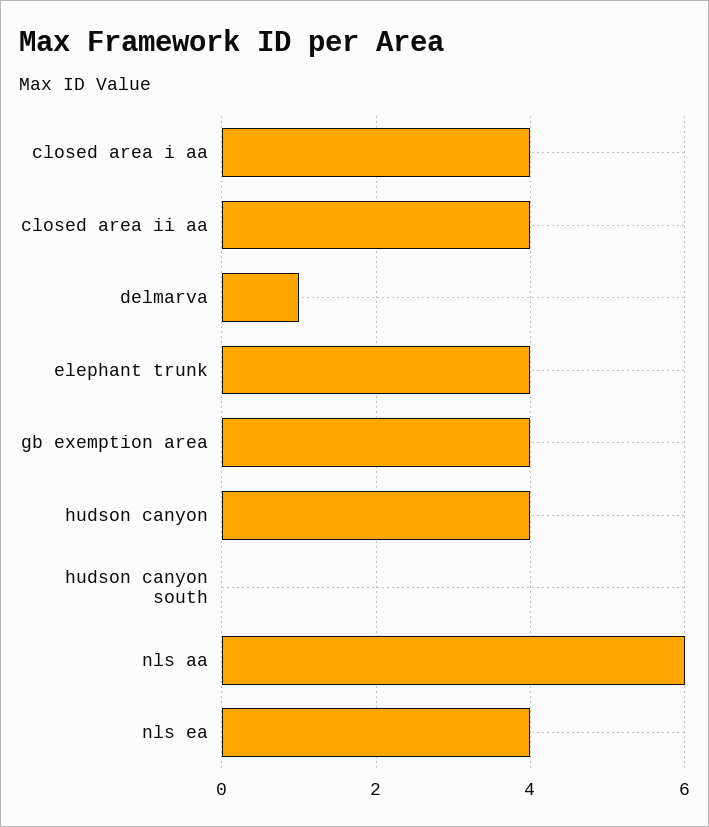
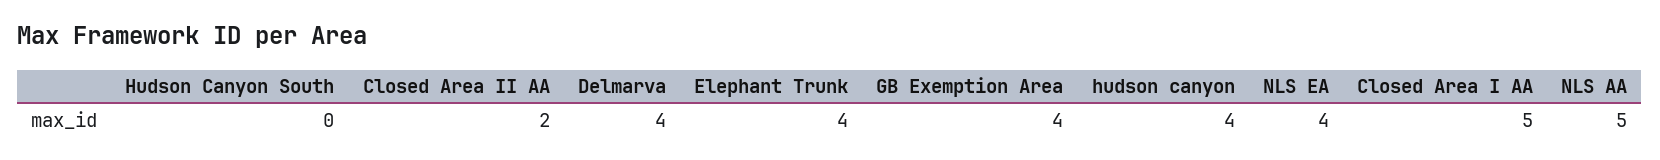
closed area i aa: 4 -> 5
closed area ii aa: 4 -> 2
delmarva: 1 -> 4
nls aa: 6 -> 5

